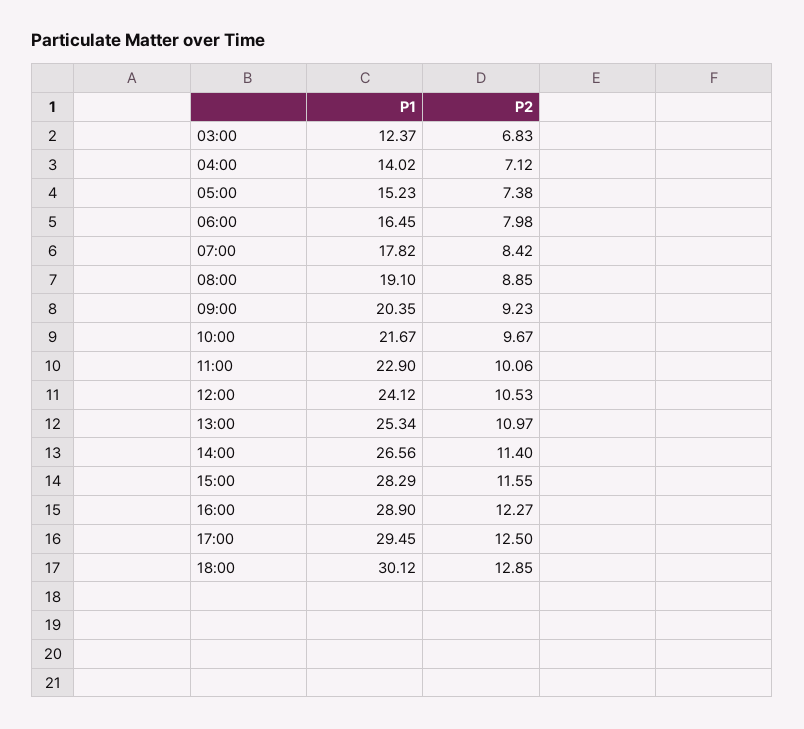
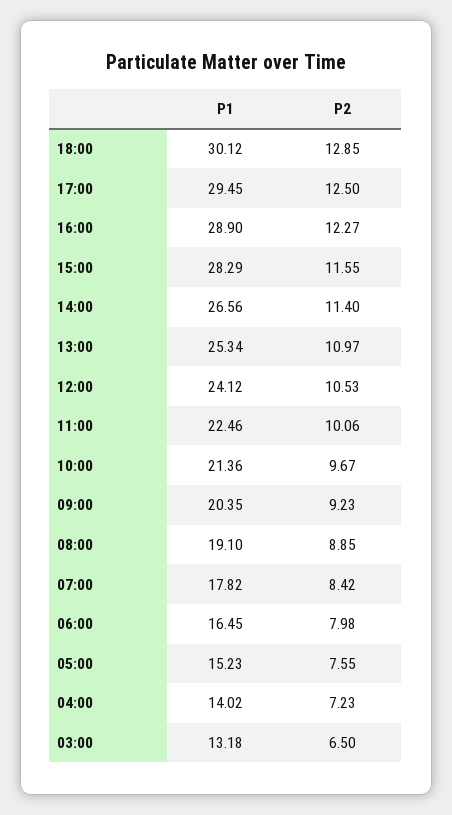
P1, 03:00: 12.37 -> 13.18
P2, 03:00: 6.83 -> 6.5
P2, 04:00: 7.12 -> 7.23
P2, 05:00: 7.38 -> 7.55
P1, 10:00: 21.67 -> 21.36
P1, 11:00: 22.9 -> 22.46

